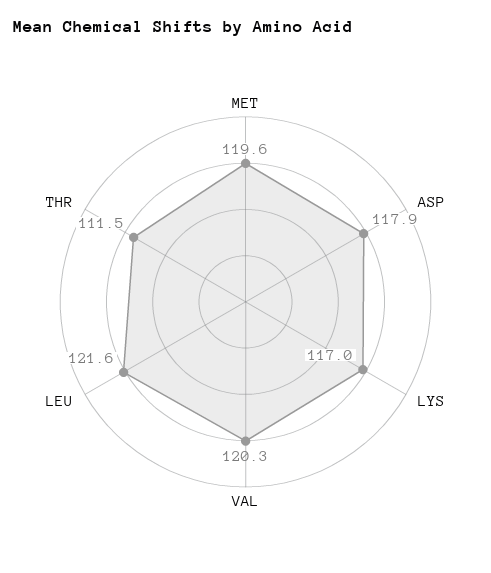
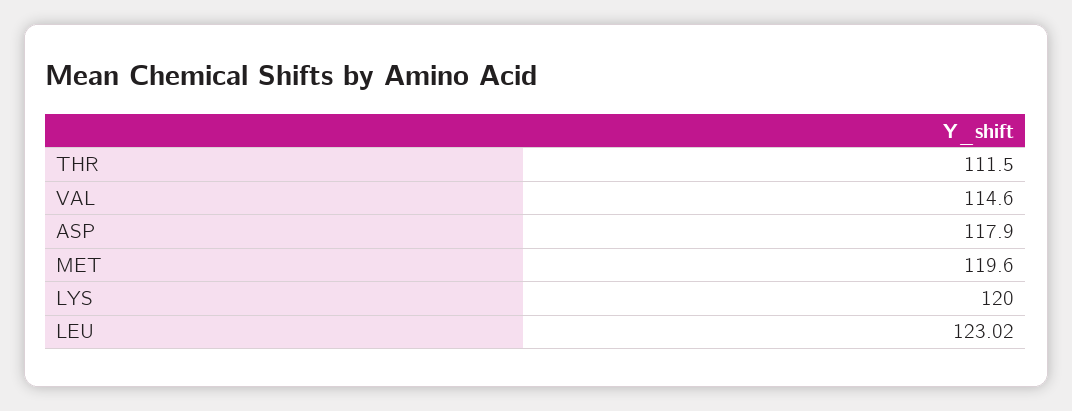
LYS: 117 -> 120
VAL: 120.3 -> 114.6
LEU: 121.6 -> 123.02

